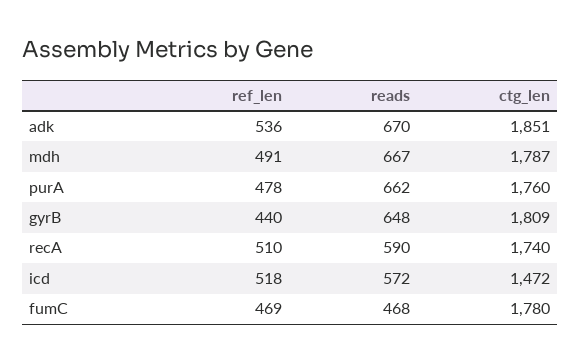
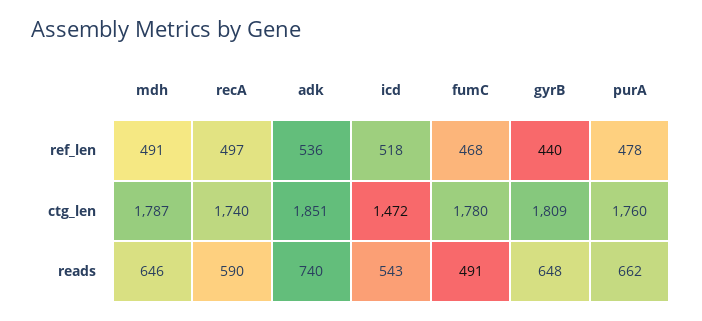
reads, adk: 670 -> 740
reads, mdh: 667 -> 646
ref_len, recA: 510 -> 497
reads, icd: 572 -> 543
ref_len, fumC: 469 -> 468
reads, fumC: 468 -> 491

